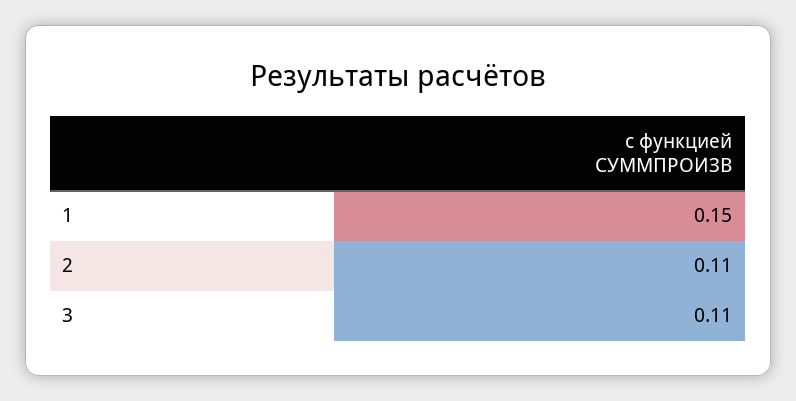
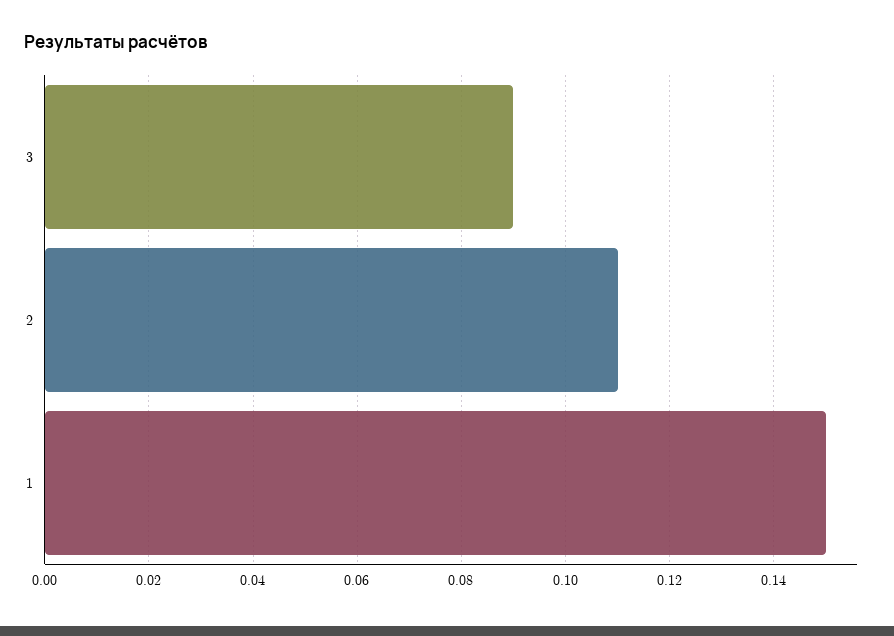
3: 0.11 -> 0.09

